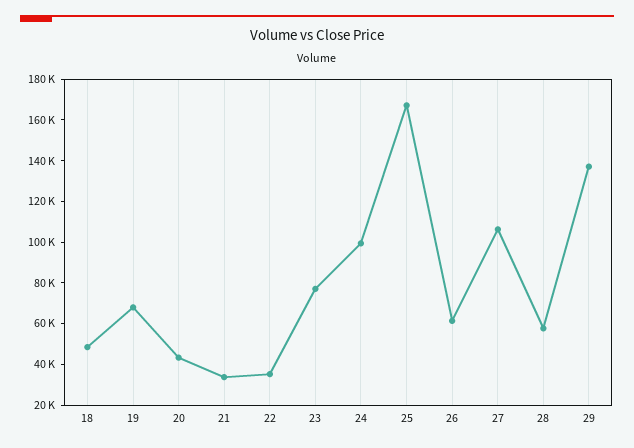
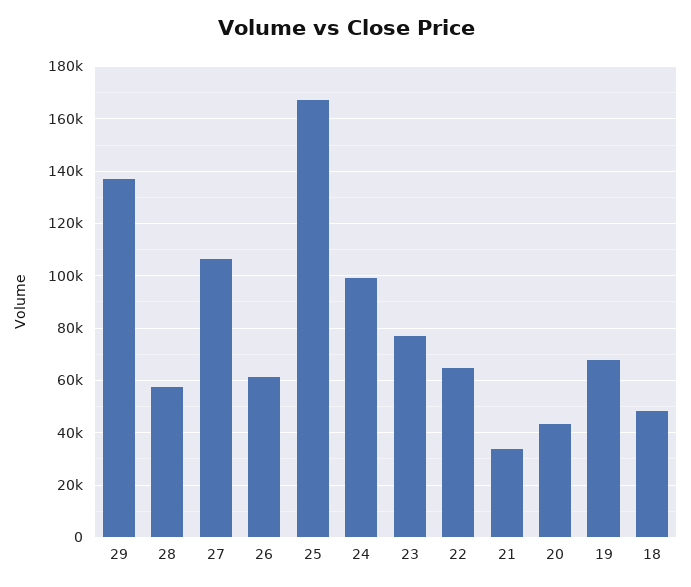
22: 35000 -> 65000

